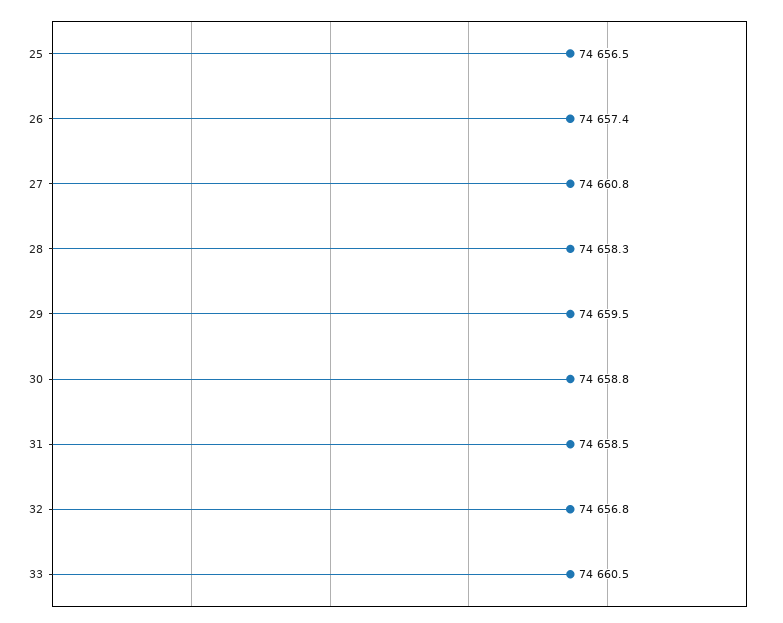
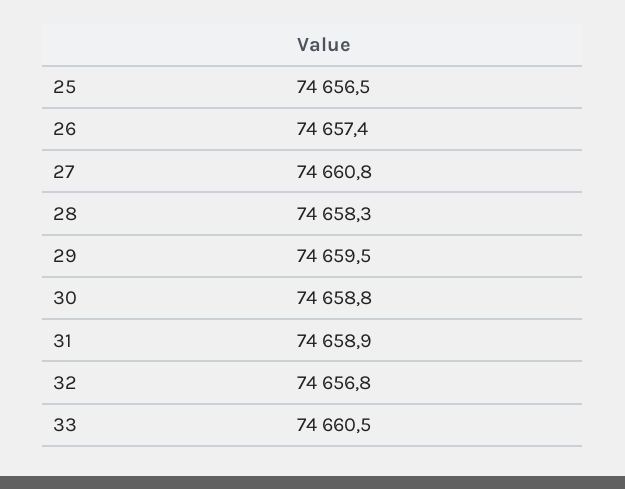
31: 74658.5 -> 74658.9

